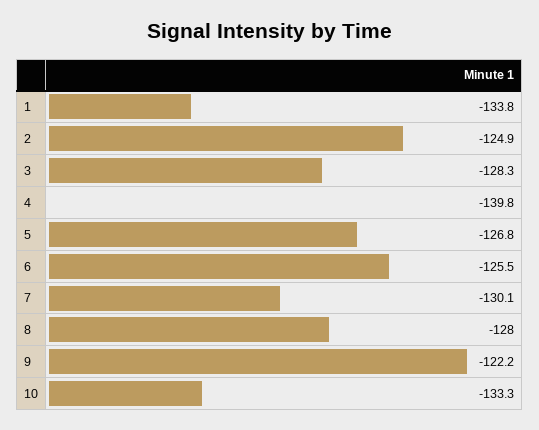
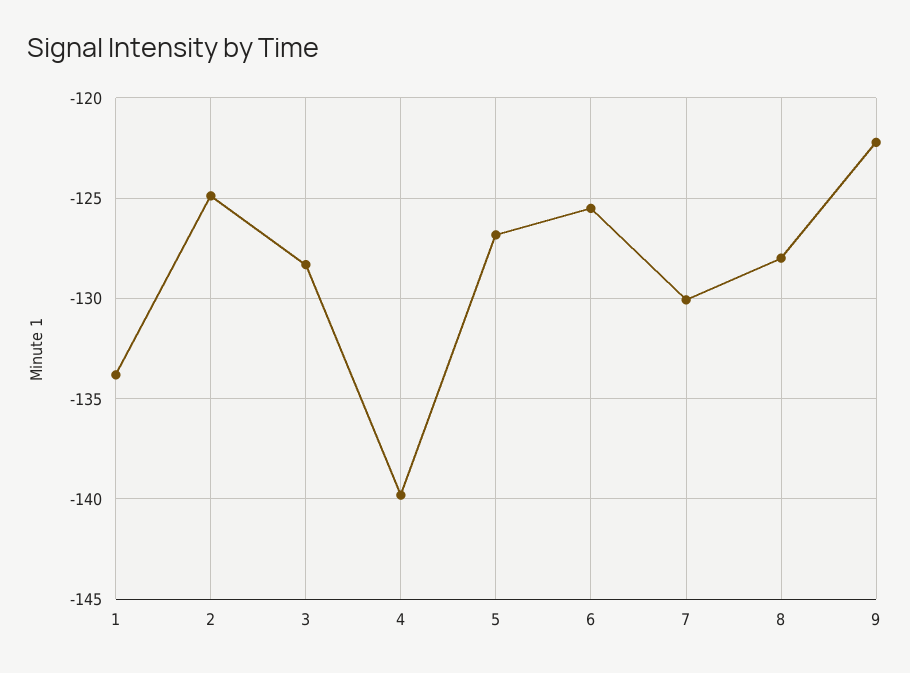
10: -133.3 -> none

